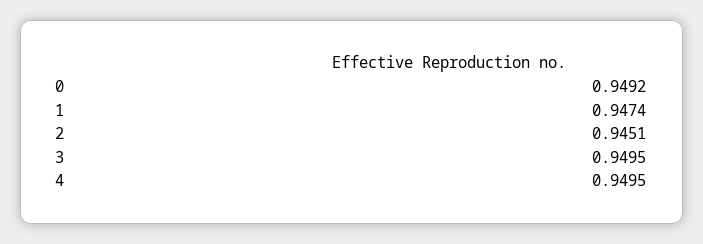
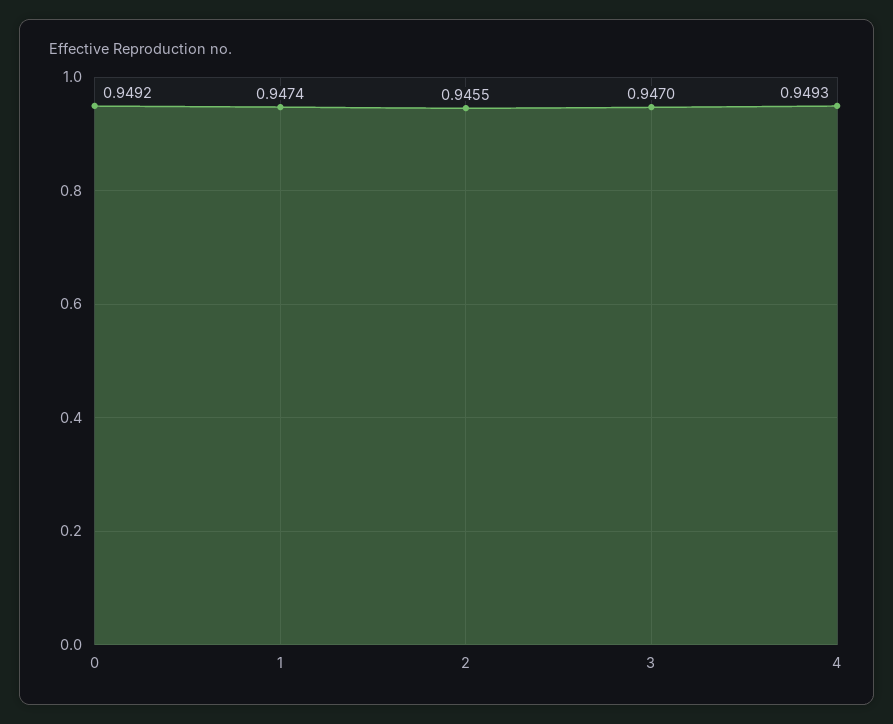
2: 0.9451 -> 0.9455
3: 0.9495 -> 0.947
4: 0.9495 -> 0.9493

